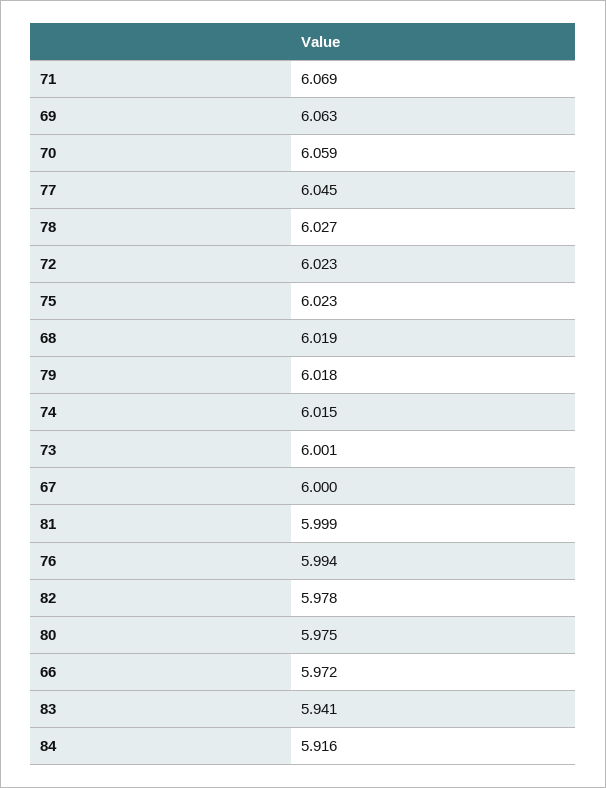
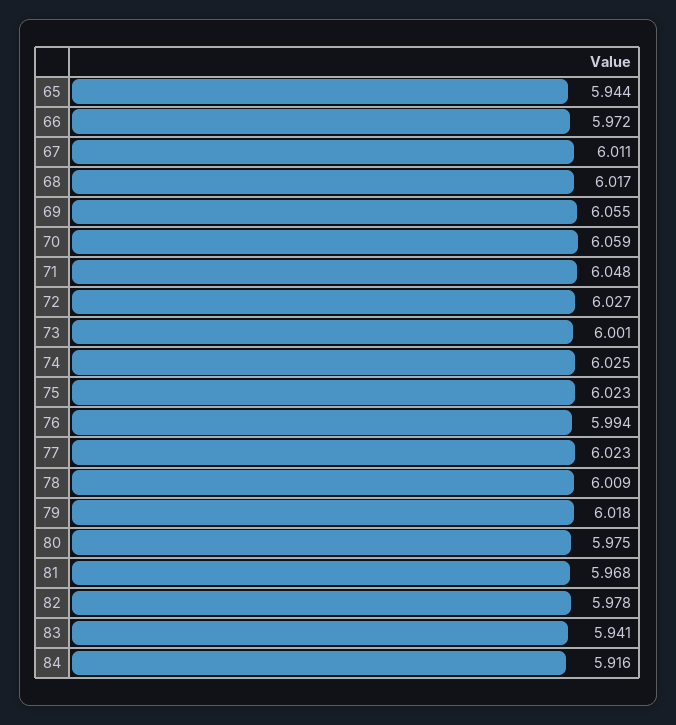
71: 6.069 -> 6.048
69: 6.063 -> 6.055
77: 6.045 -> 6.023
78: 6.027 -> 6.009
72: 6.023 -> 6.027
68: 6.019 -> 6.017
74: 6.015 -> 6.025
67: 6 -> 6.011
81: 5.999 -> 5.968
65: none -> 5.944

